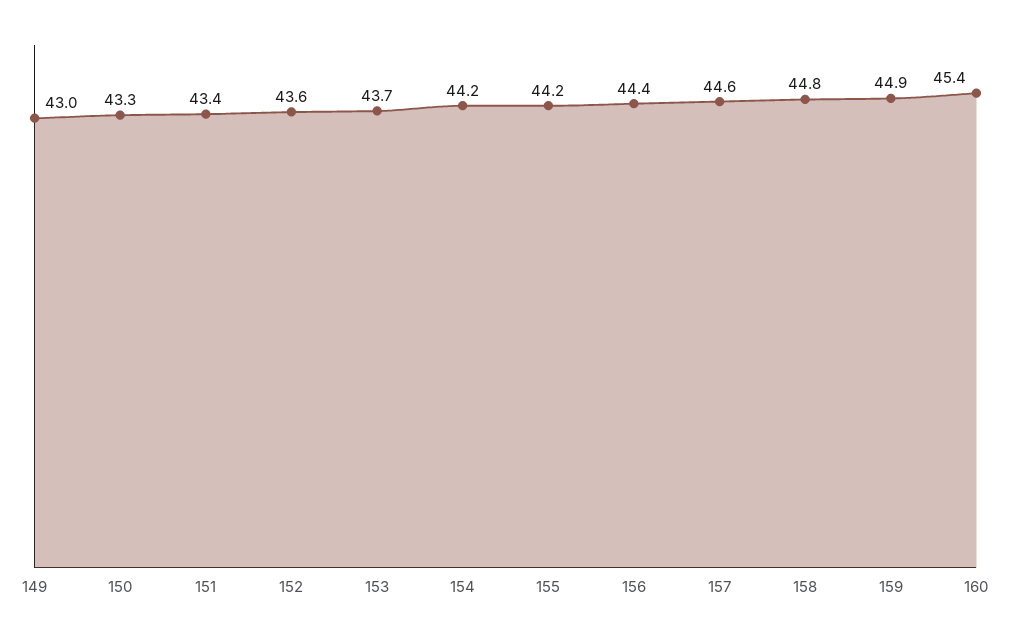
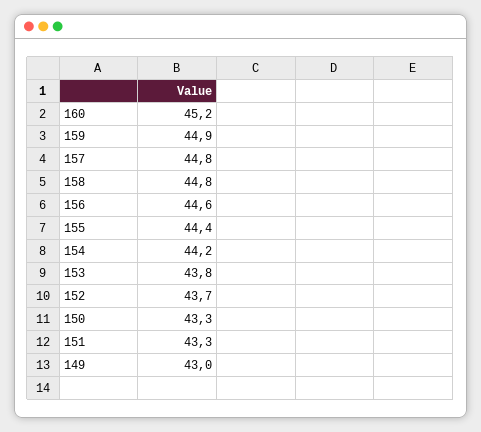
151: 43.4 -> 43.3
152: 43.6 -> 43.7
153: 43.7 -> 43.8
155: 44.2 -> 44.4
156: 44.4 -> 44.6
157: 44.6 -> 44.8
160: 45.4 -> 45.2

